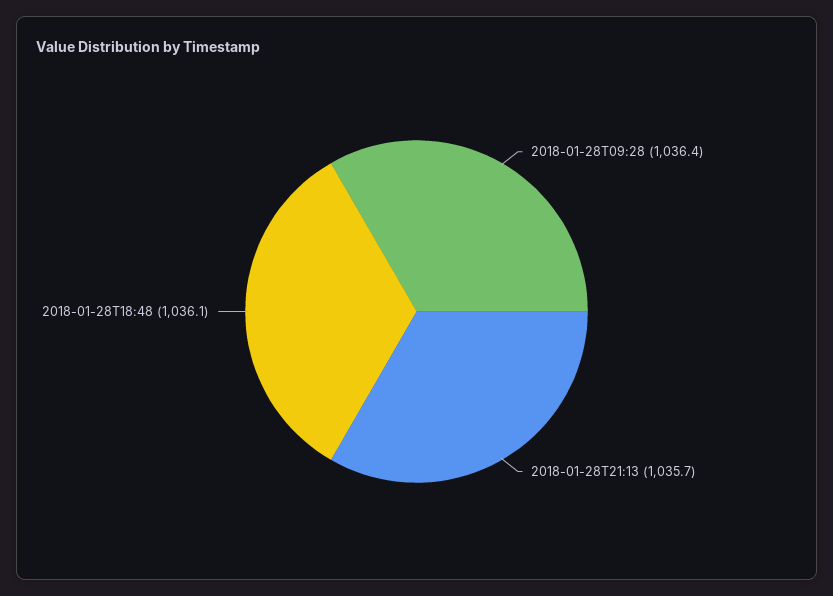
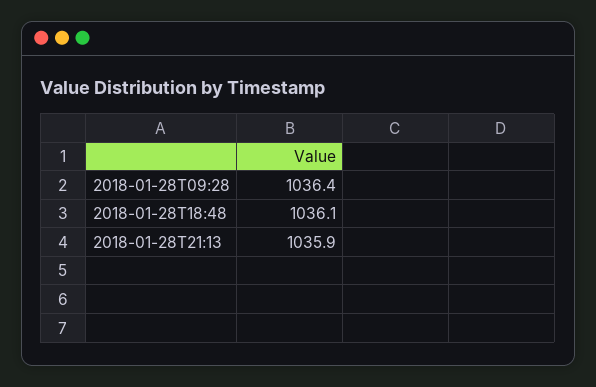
2018-01-28T21:13: 1035.7 -> 1035.9

